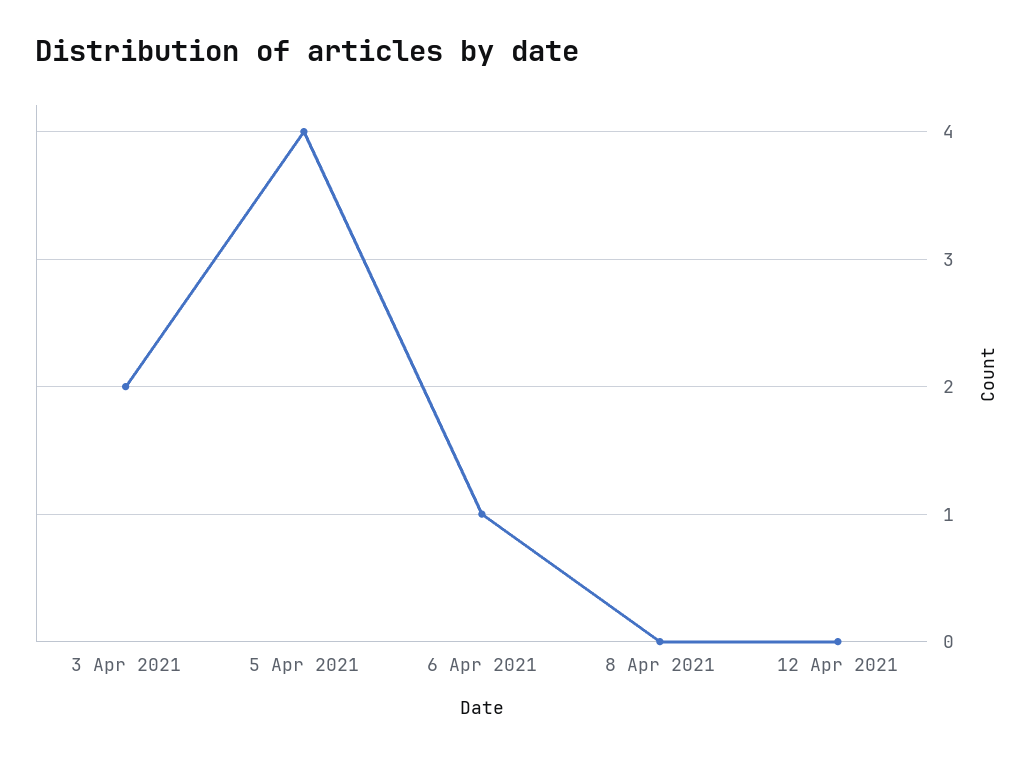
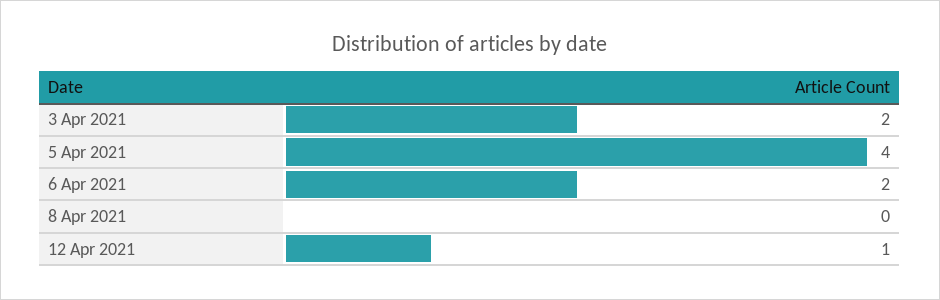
6 Apr 2021: 1 -> 2
12 Apr 2021: 0 -> 1

